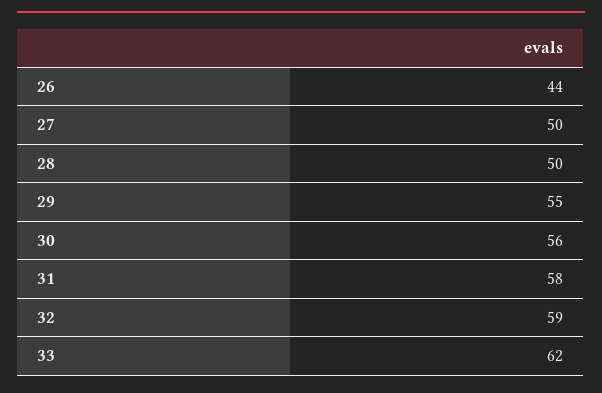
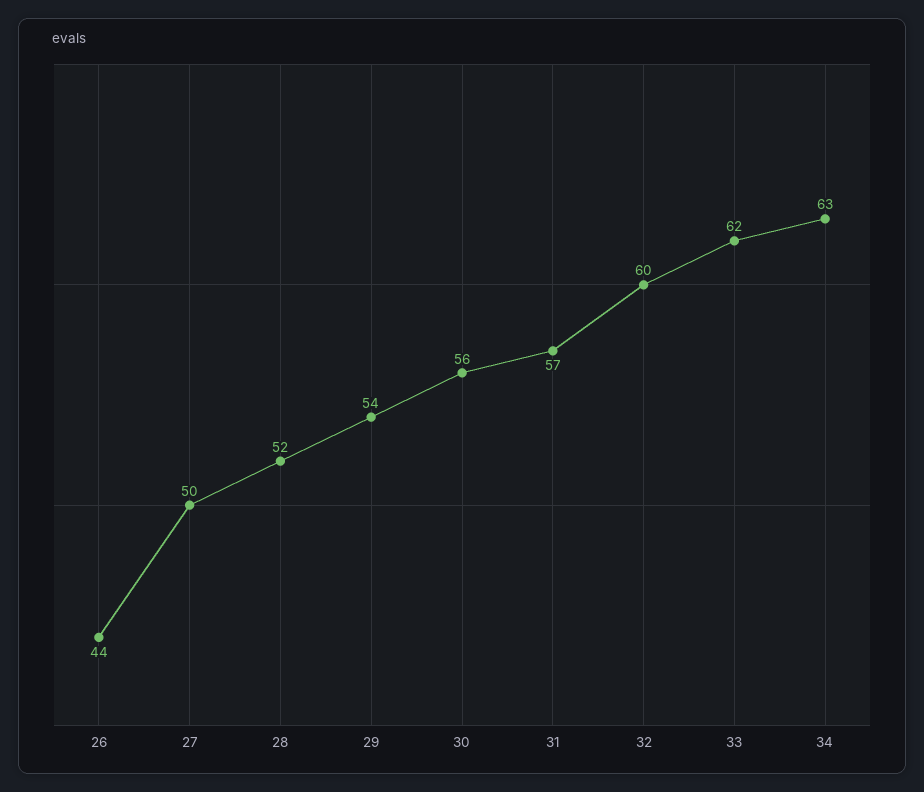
28: 50 -> 52
29: 55 -> 54
31: 58 -> 57
32: 59 -> 60
34: none -> 63

